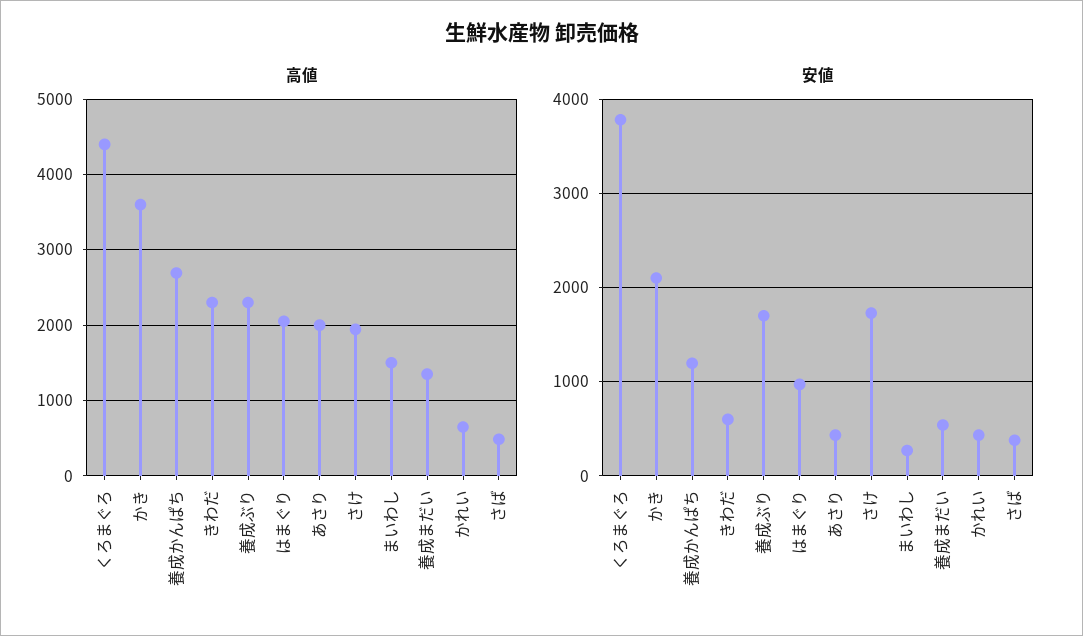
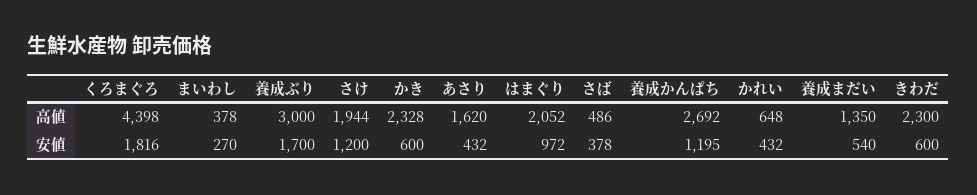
高値, かき: 3600 -> 2328
高値, 養成ぶり: 2300 -> 3000
高値, あさり: 2000 -> 1620
高値, まいわし: 1500 -> 378
安値, くろまぐろ: 3800 -> 1816
安値, かき: 2100 -> 600
安値, さけ: 1700 -> 1200

